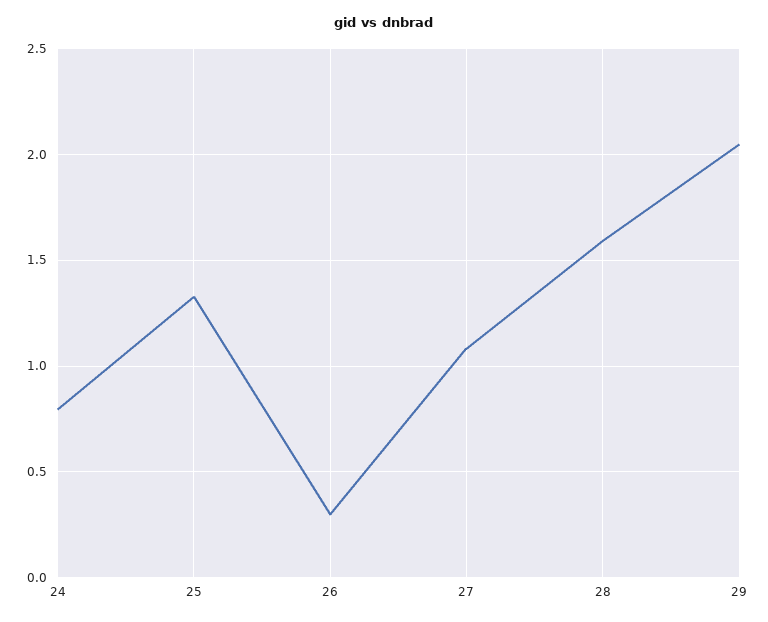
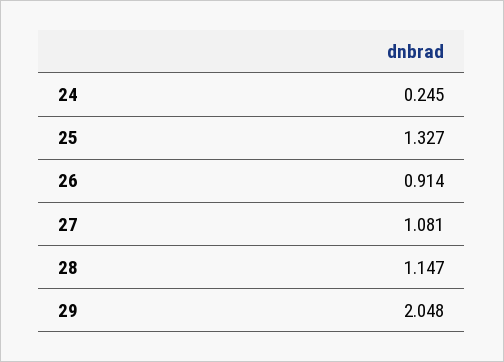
24: 0.8 -> 0.245
26: 0.3 -> 0.914
28: 1.6 -> 1.147

